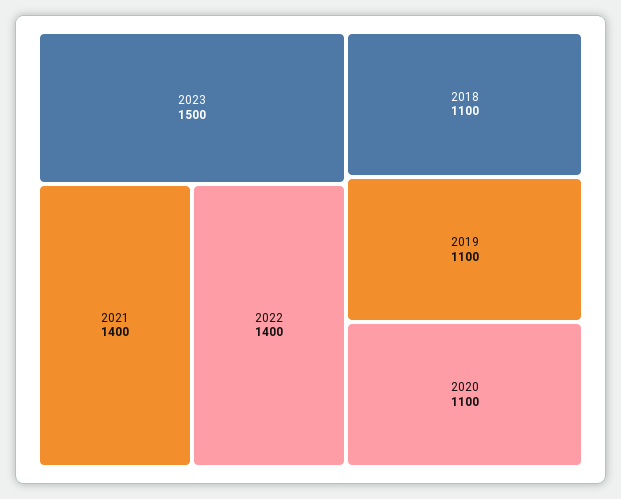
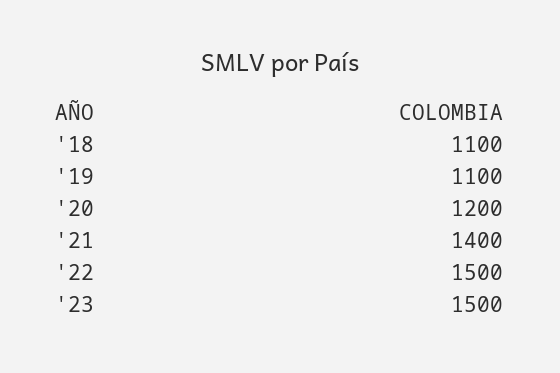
2022: 1400 -> 1500
2020: 1100 -> 1200

